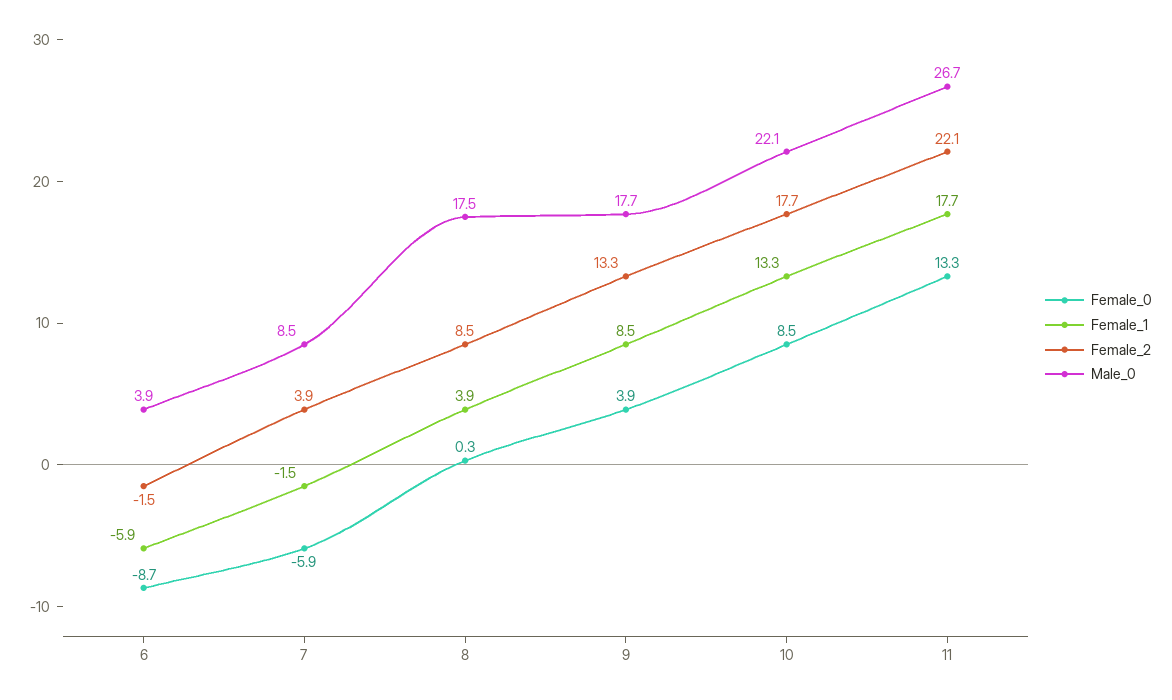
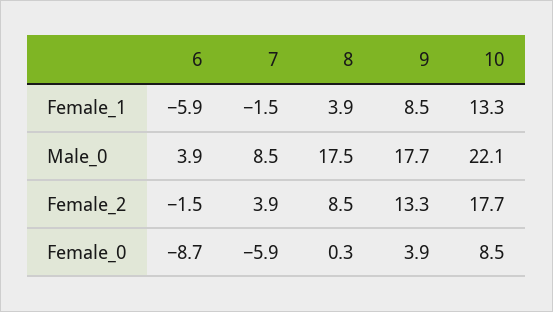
Female_0, 11: 13.3 -> none
Female_1, 11: 17.7 -> none
Female_2, 11: 22.1 -> none
Male_0, 11: 26.7 -> none

